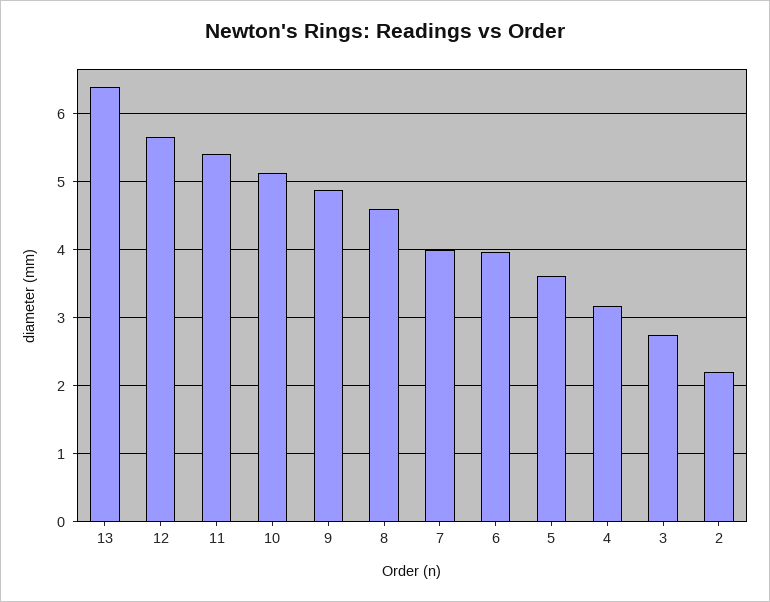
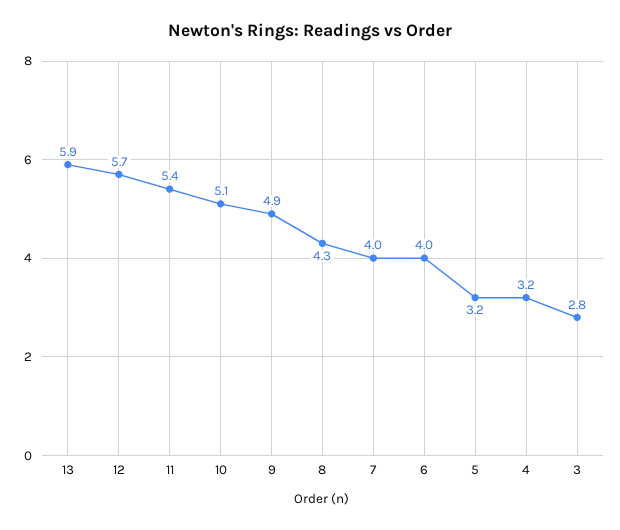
13: 6.4 -> 5.9
8: 4.6 -> 4.3
5: 3.6 -> 3.2
2: 2.2 -> none

